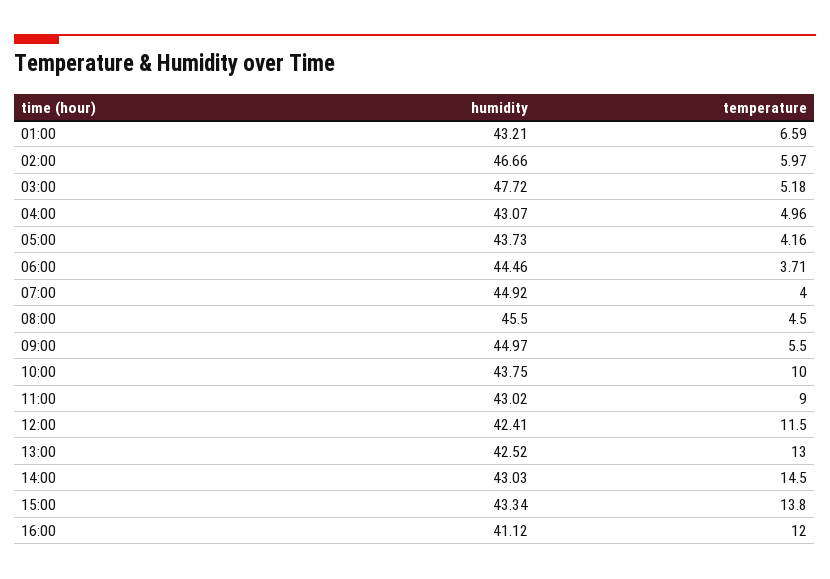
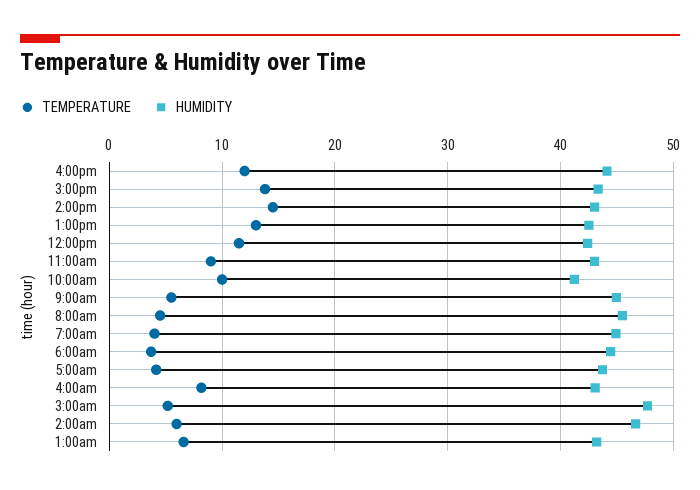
temperature, 04:00: 4.96 -> 8
humidity, 10:00: 43.75 -> 41
humidity, 16:00: 41.12 -> 44

